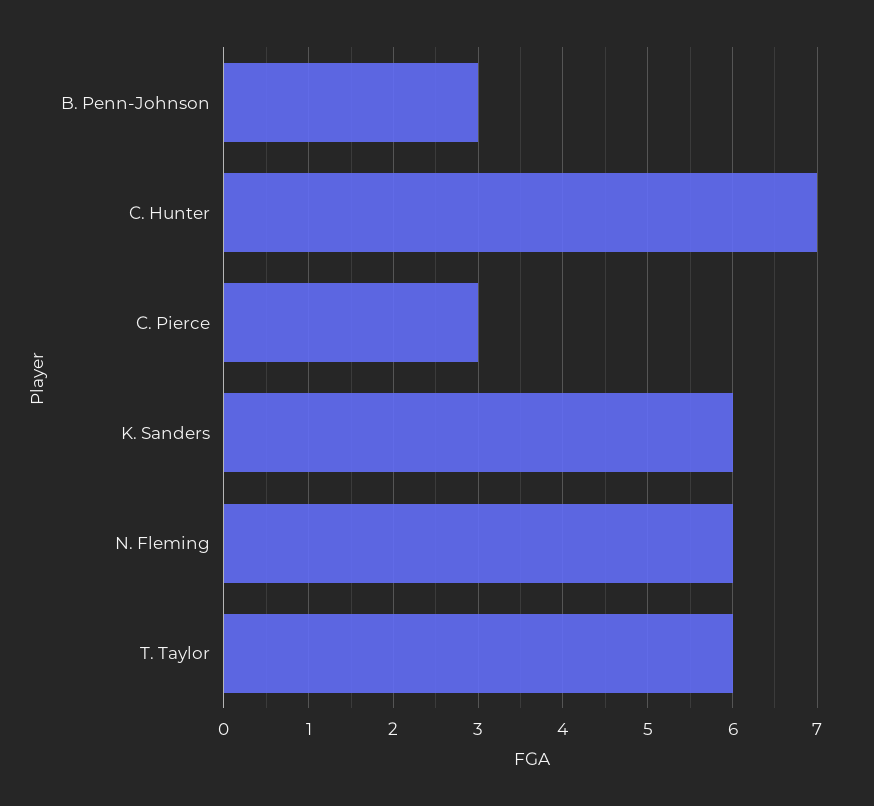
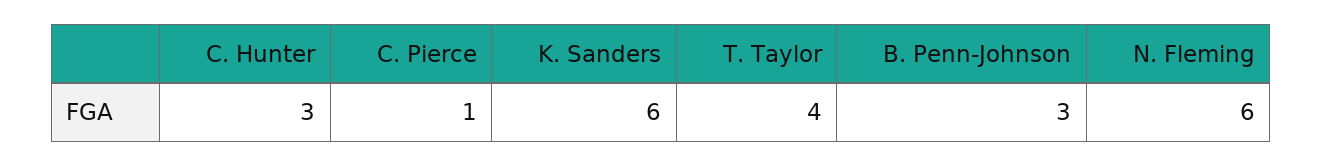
C. Hunter: 7 -> 3
C. Pierce: 3 -> 1
T. Taylor: 6 -> 4

